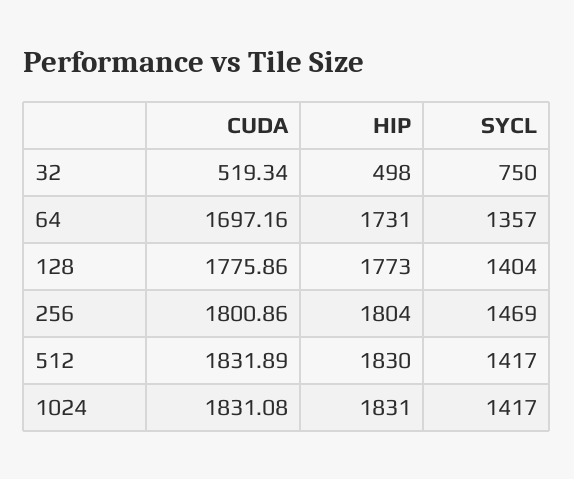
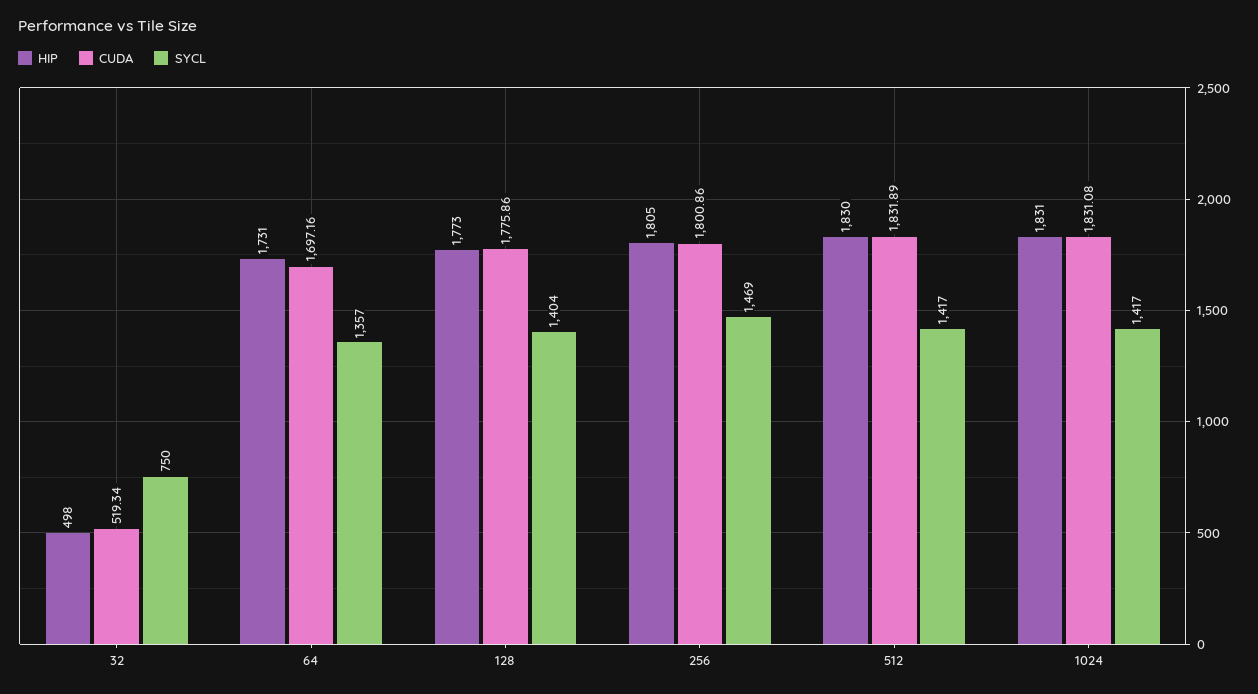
HIP, 256: 1804 -> 1805

